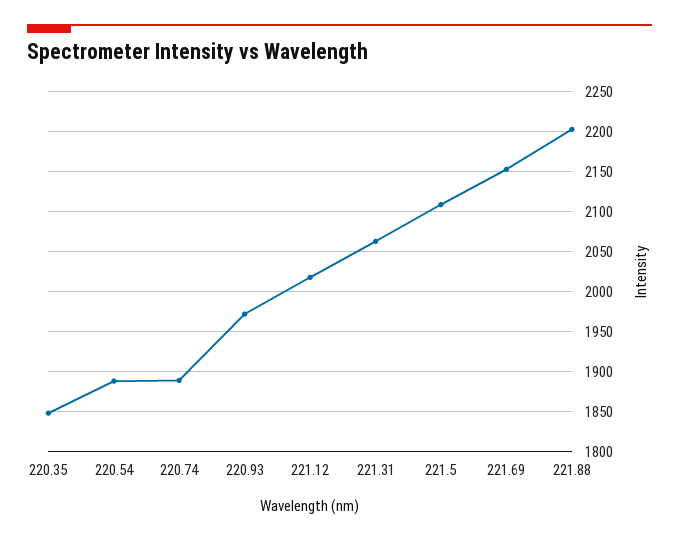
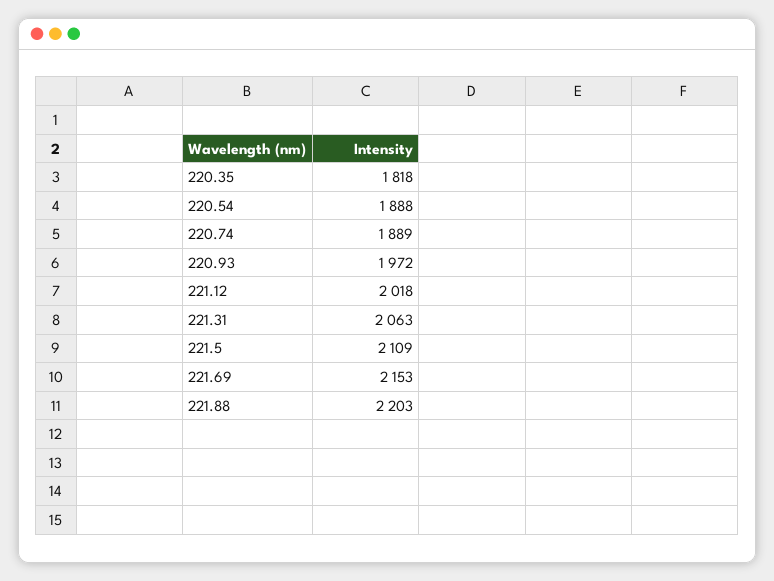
220.35: 1850 -> 1818

